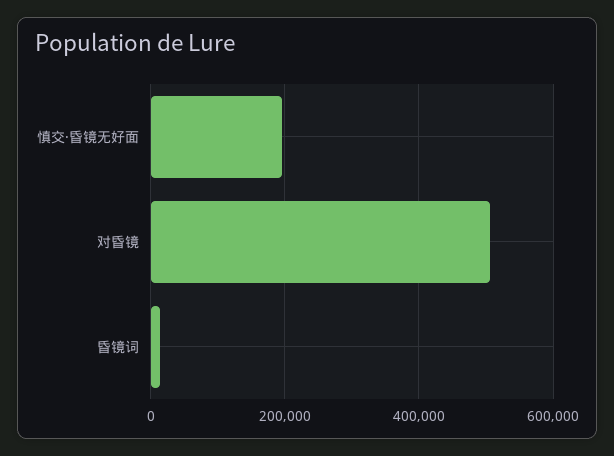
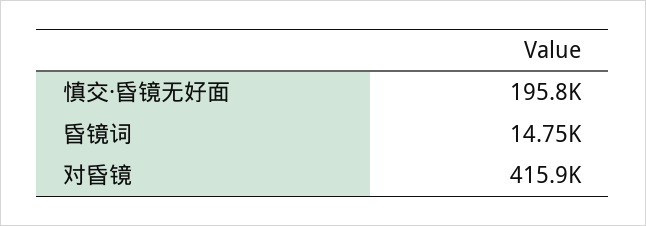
对昏镜: 500000 -> 415900

